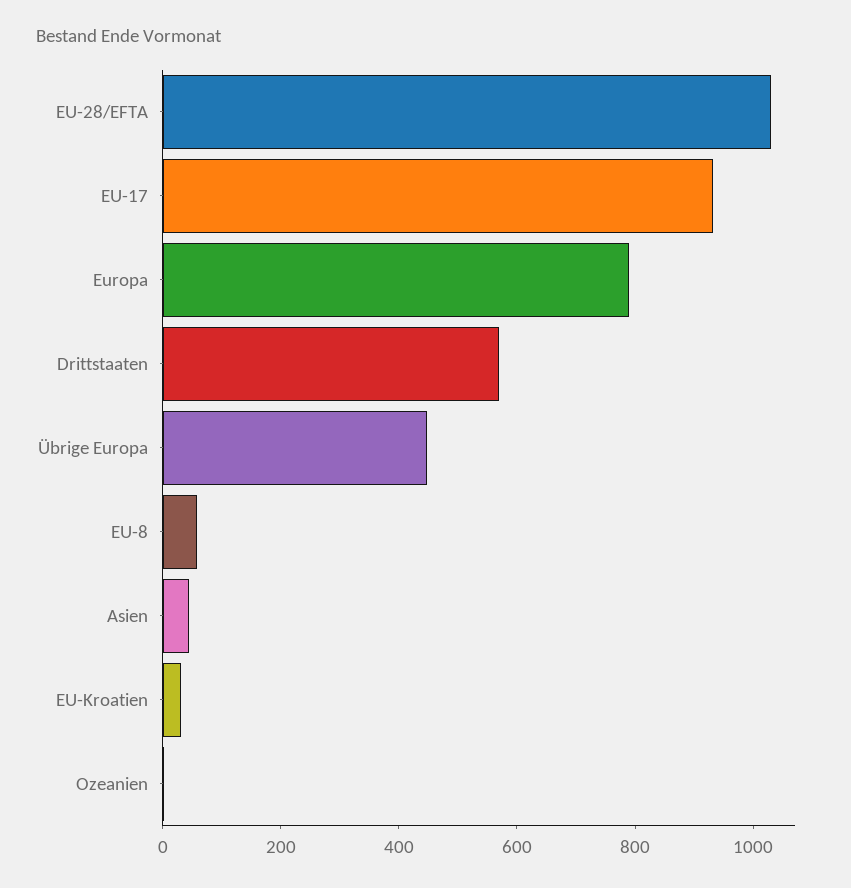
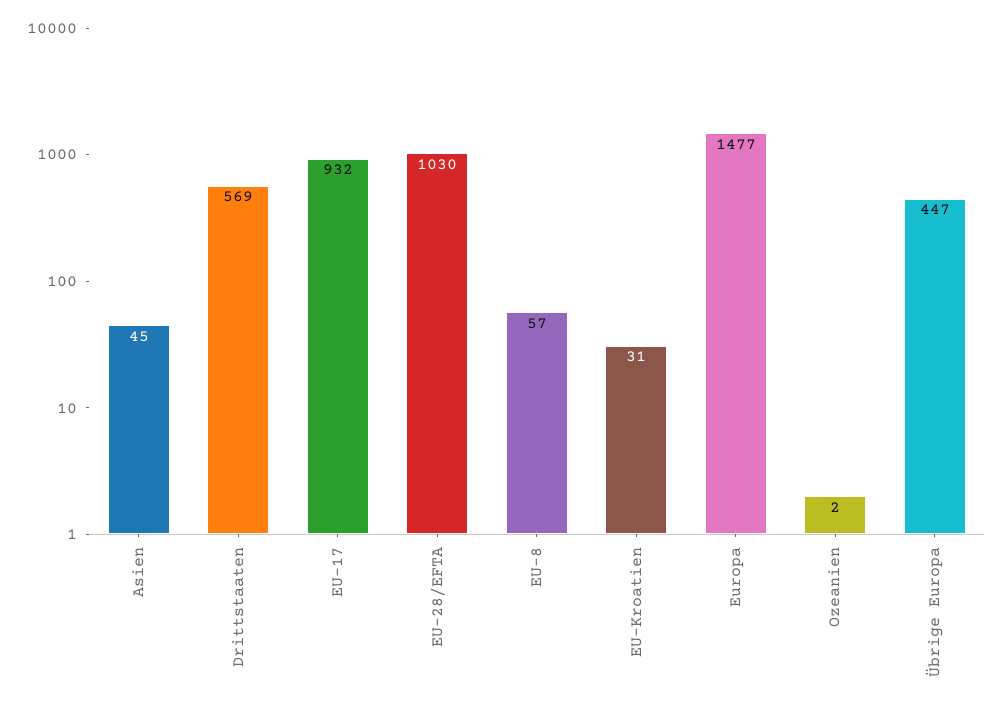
Europa: 800 -> 1477

